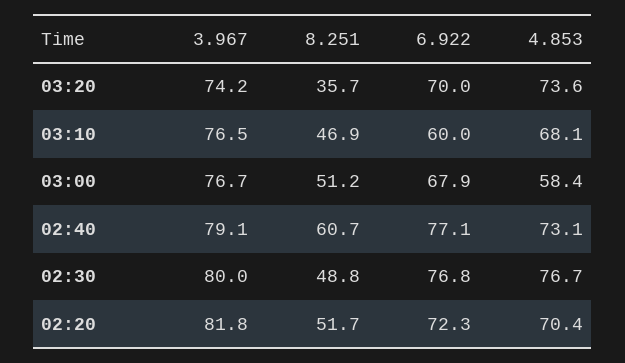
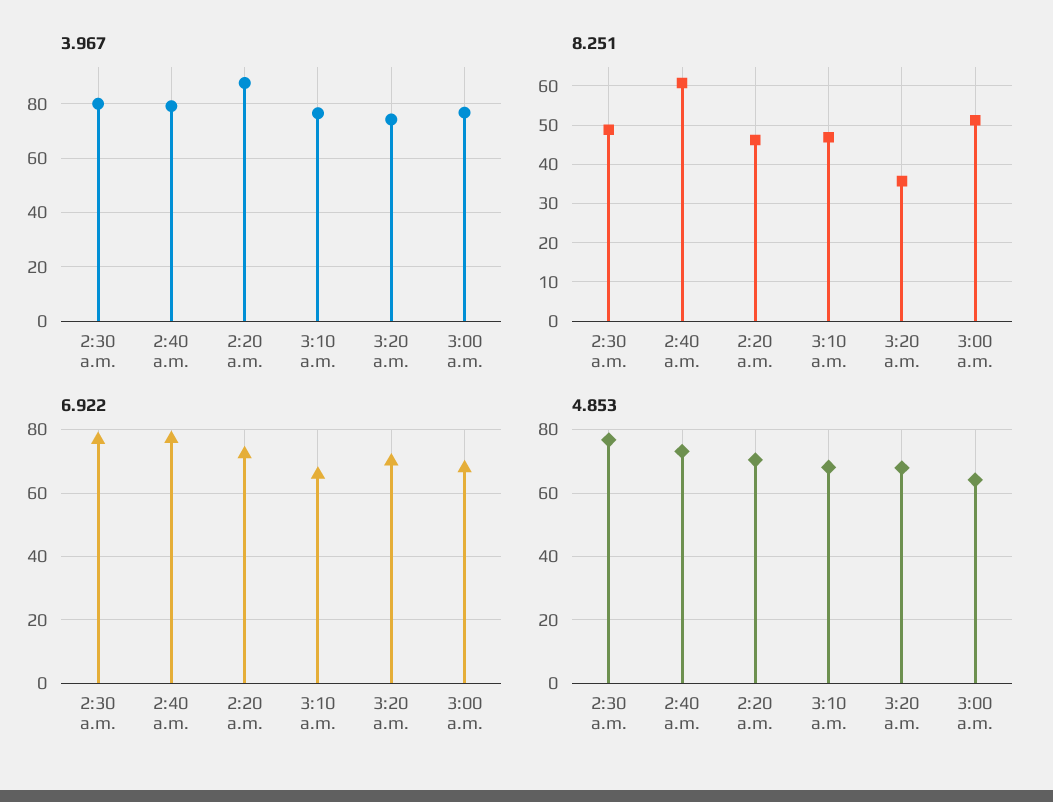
4.853, 03:20: 73.6 -> 68
6.922, 03:10: 60 -> 66
4.853, 03:00: 58.4 -> 64
3.967, 02:20: 81.8 -> 87.5
8.251, 02:20: 51.7 -> 46

